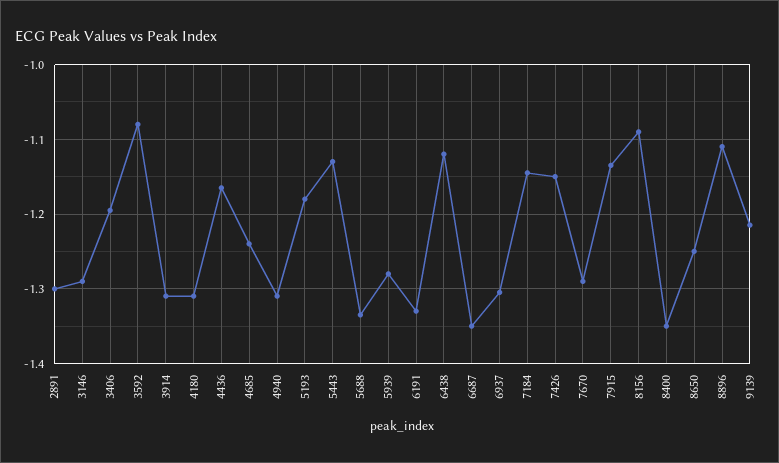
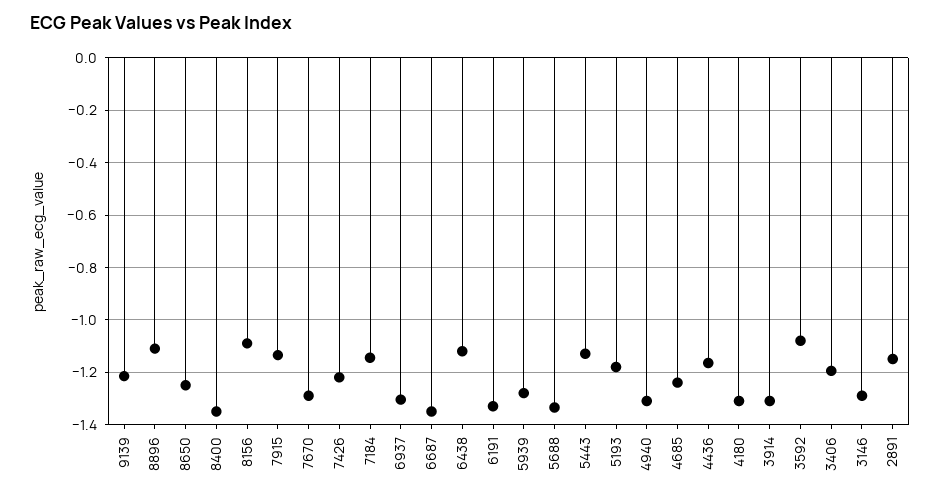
2891: -1.3 -> -1.15
7426: -1.15 -> -1.225

